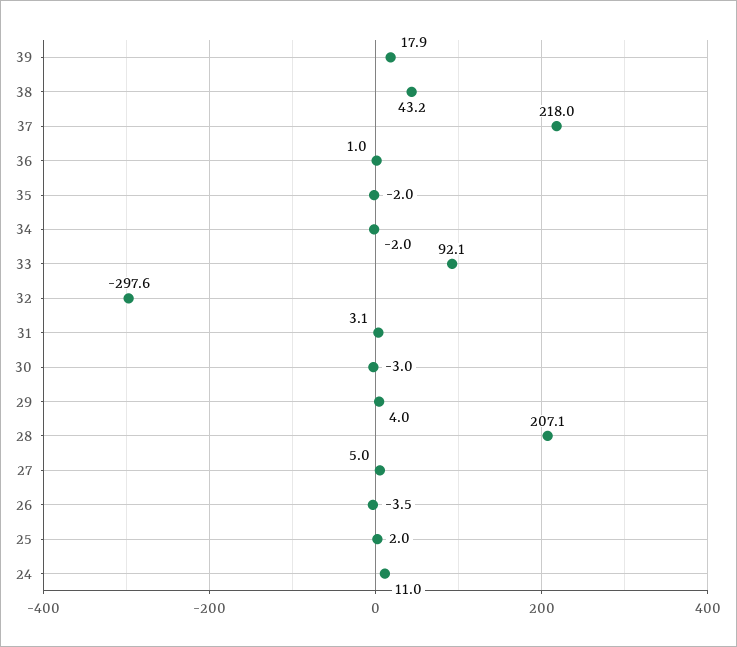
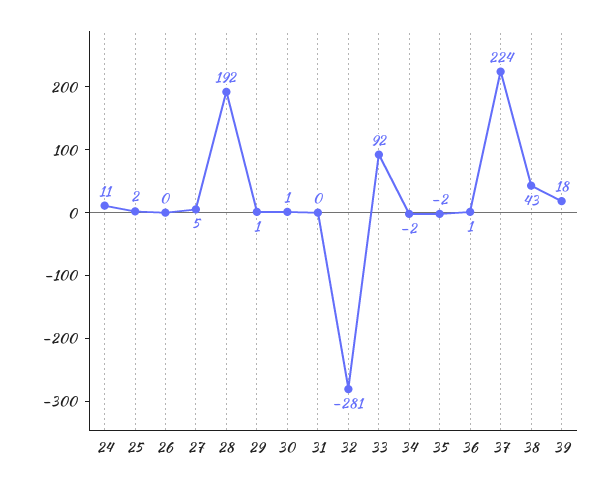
37: 218 -> 224
32: -297.6 -> -281
31: 3.1 -> 0
30: -3 -> 1
29: 4 -> 1
28: 207.1 -> 192
26: -3.5 -> 0

